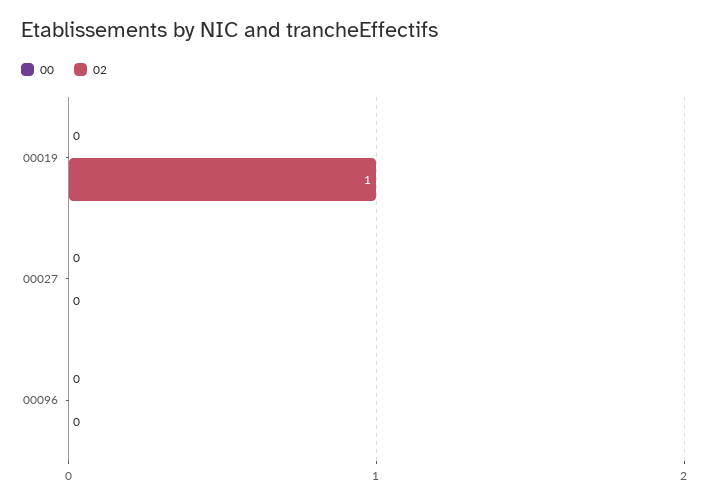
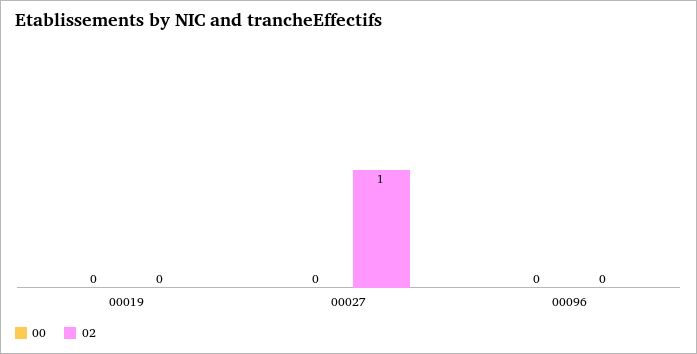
02, 00019: 1 -> 0
02, 00027: 0 -> 1

